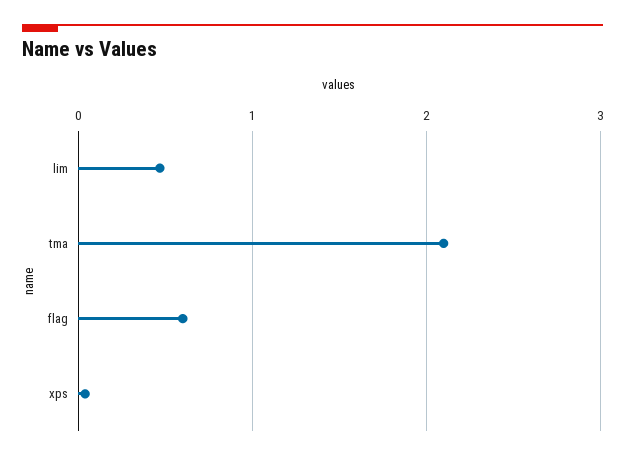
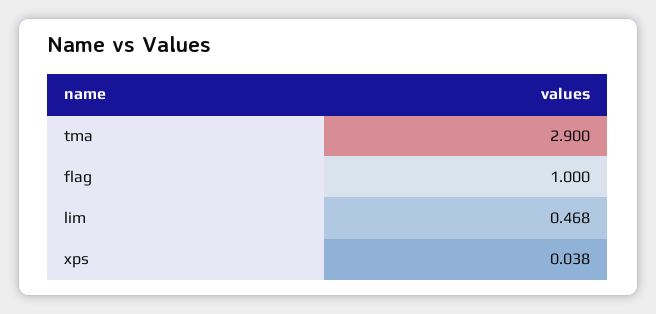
tma: 2.1 -> 2.9
flag: 0.6 -> 1

